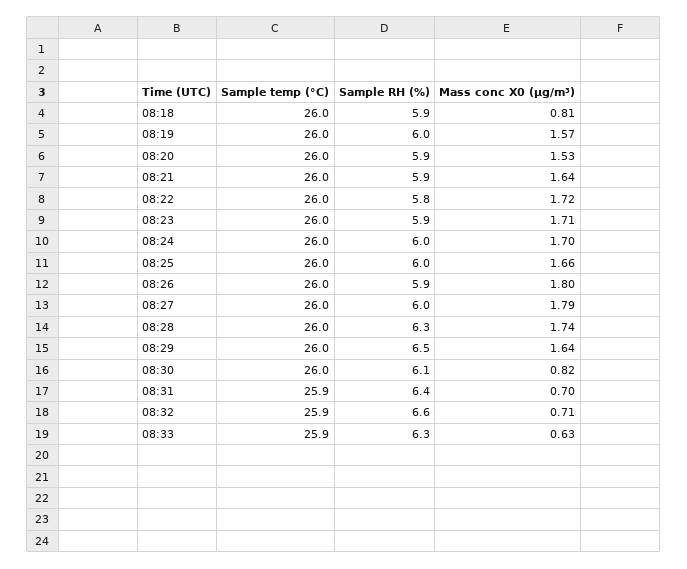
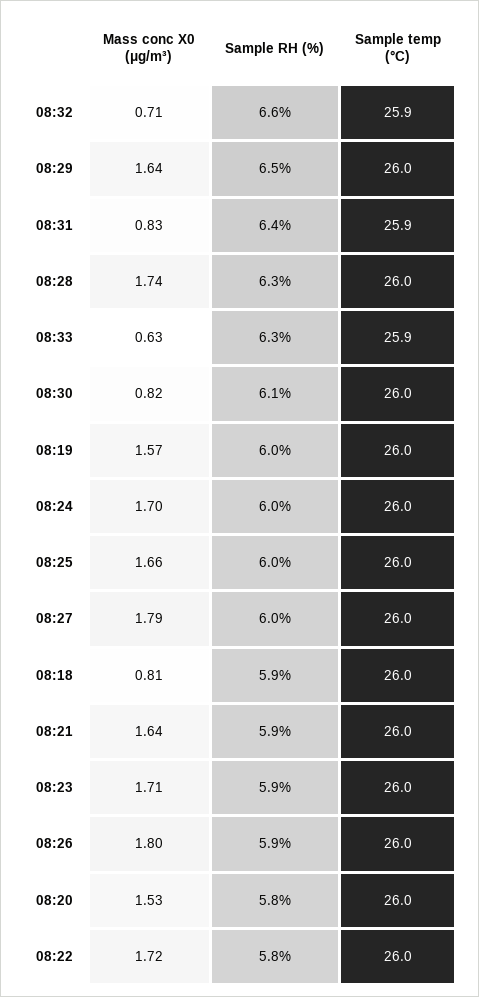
Sample RH (%), 08:20: 5.9 -> 5.8
Mass conc X0 (μg/m³), 08:31: 0.7 -> 0.83

